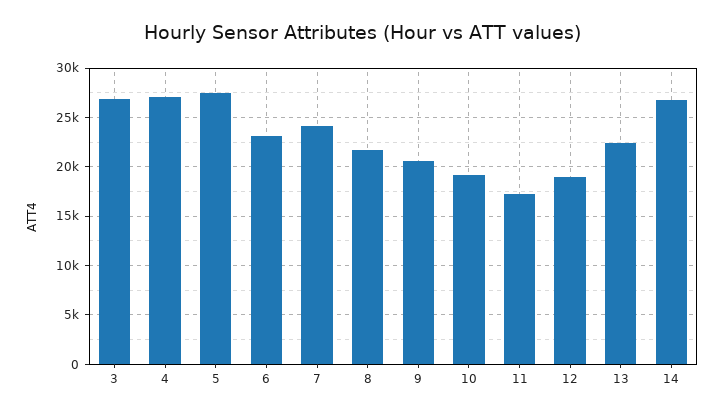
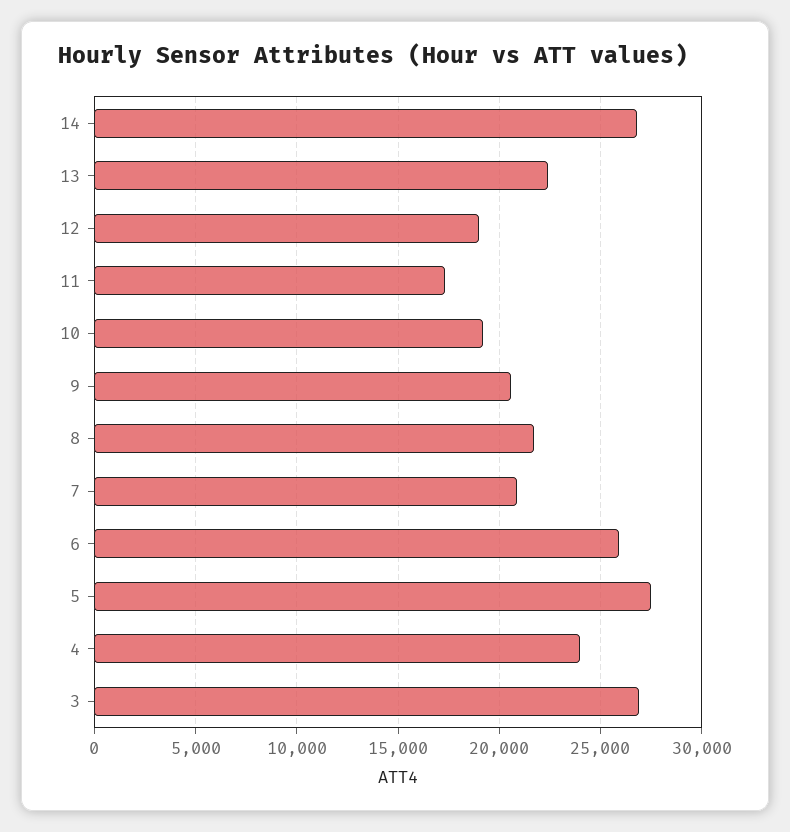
4: 27000 -> 24000
6: 23000 -> 26000
7: 24000 -> 21000

